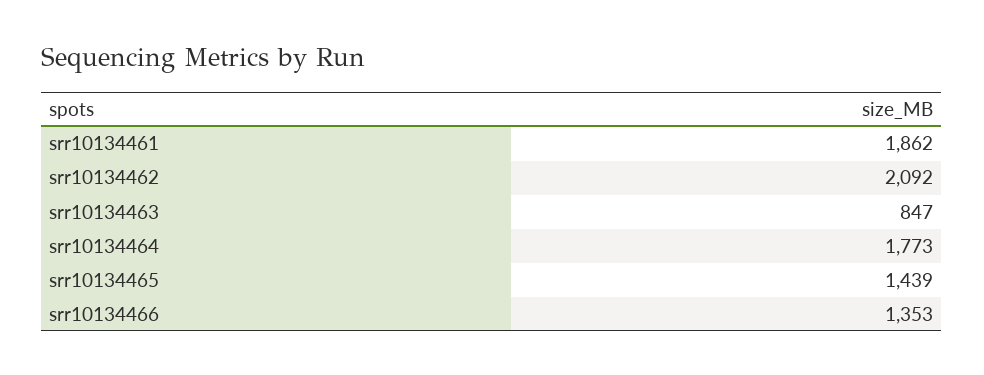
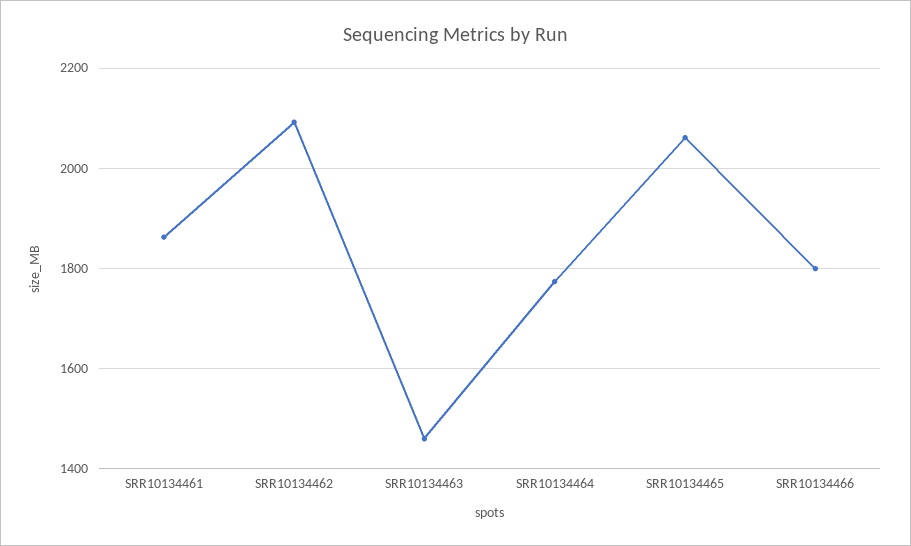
srr10134463: 847 -> 1460
srr10134465: 1439 -> 2060
srr10134466: 1353 -> 1800

